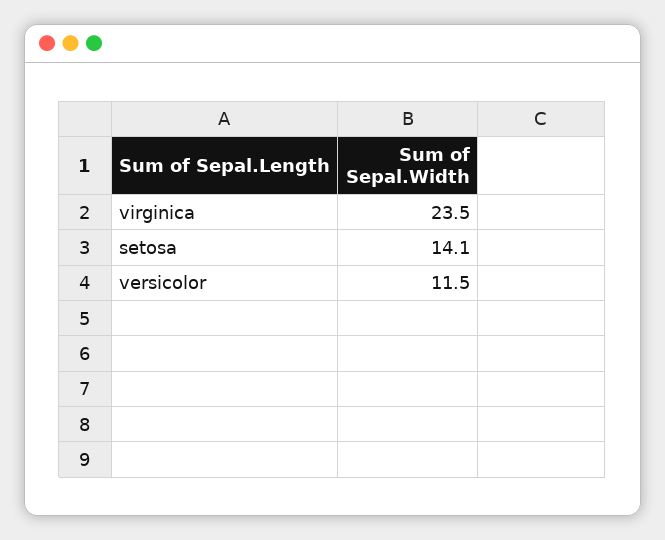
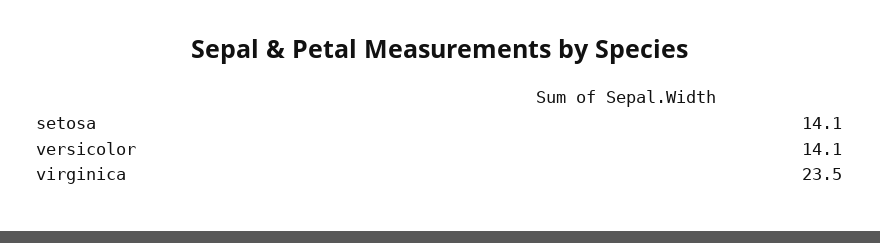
versicolor: 11.5 -> 14.1

